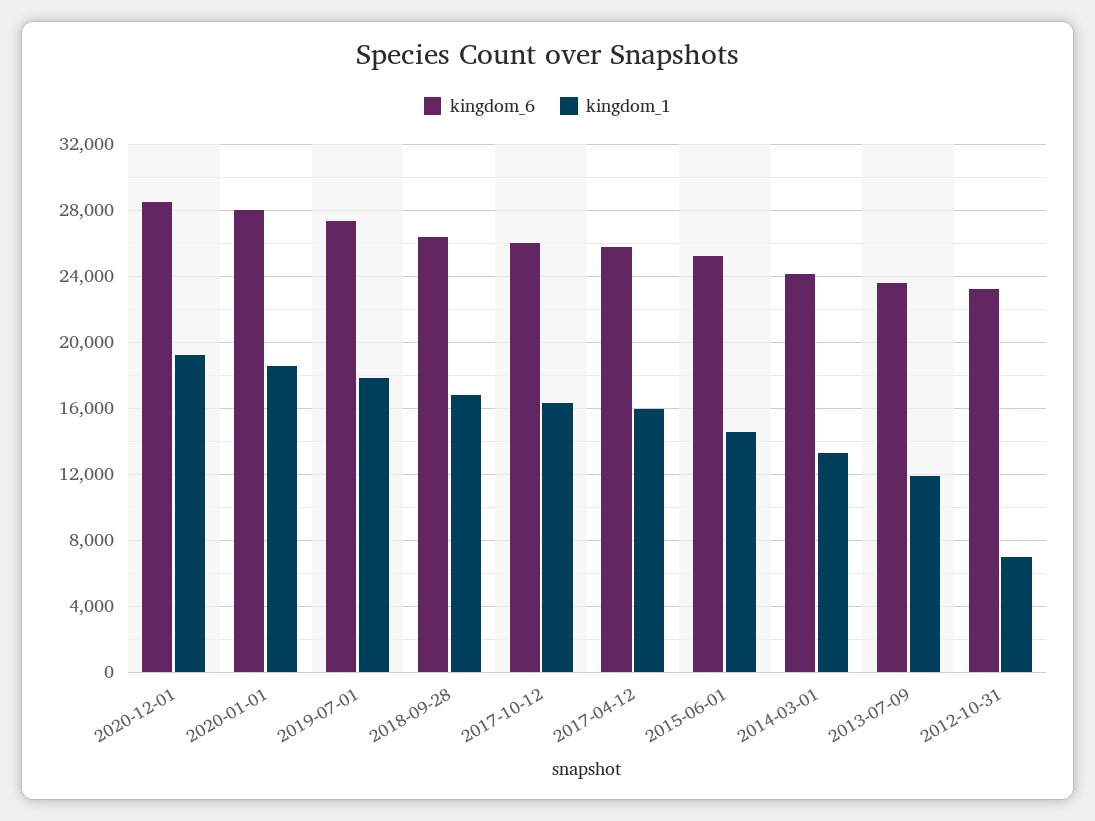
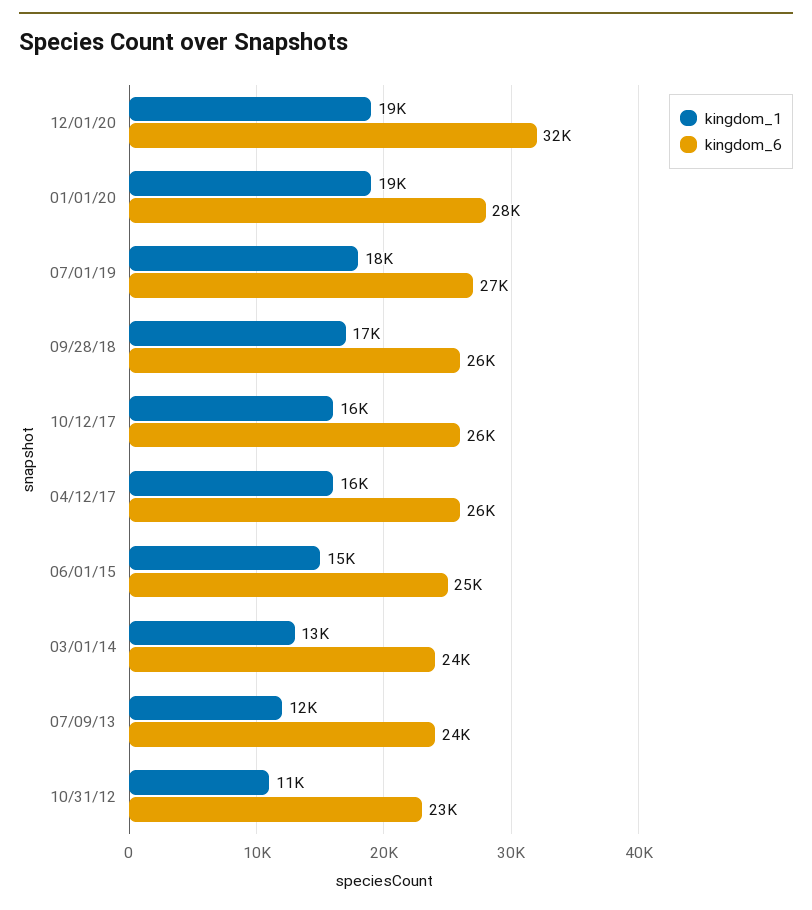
kingdom_6, 2020-12-01: 28500 -> 32000
kingdom_1, 2012-10-31: 7000 -> 11000

